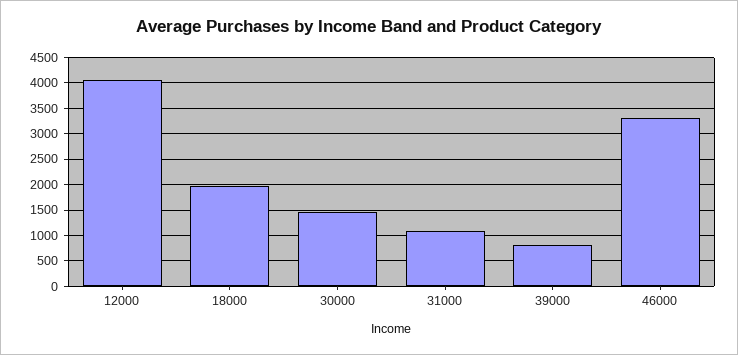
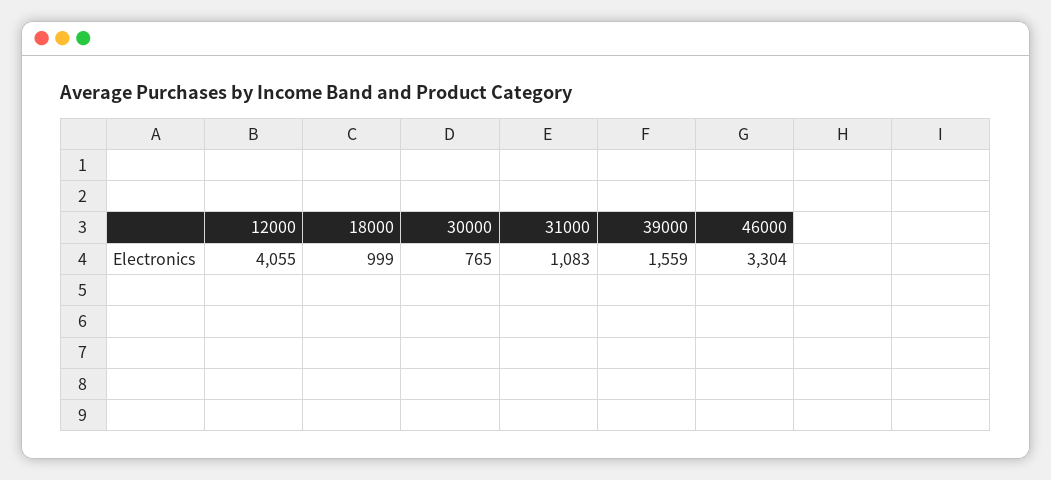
18000: 2000 -> 999
30000: 1500 -> 765
39000: 750 -> 1559

